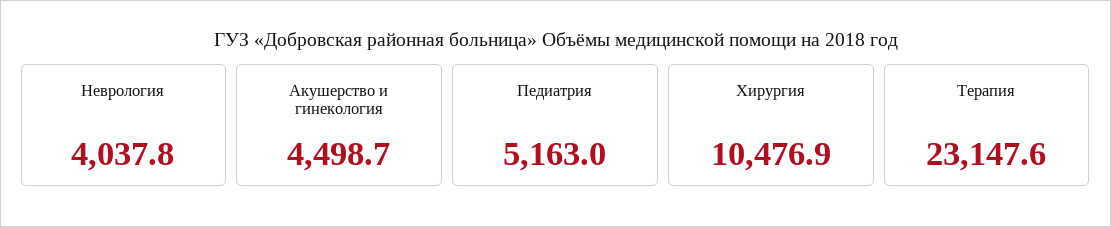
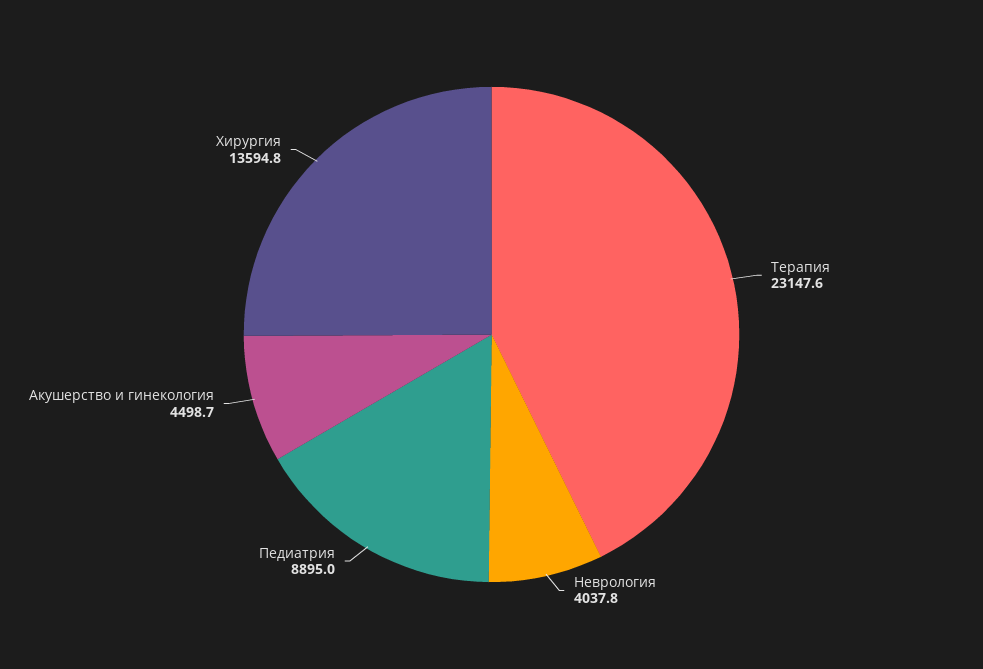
Педиатрия: 5163 -> 8895
Хирургия: 10476.9 -> 13594.8

